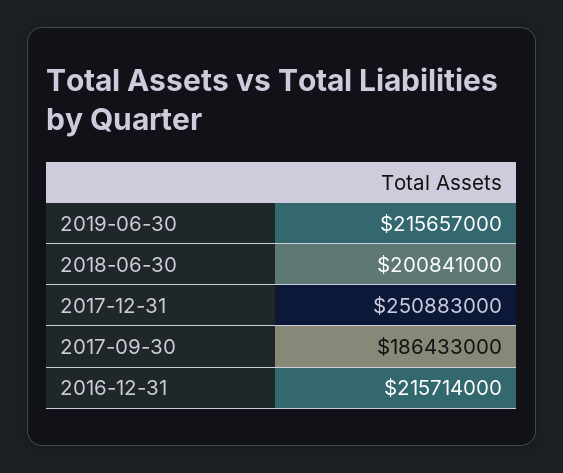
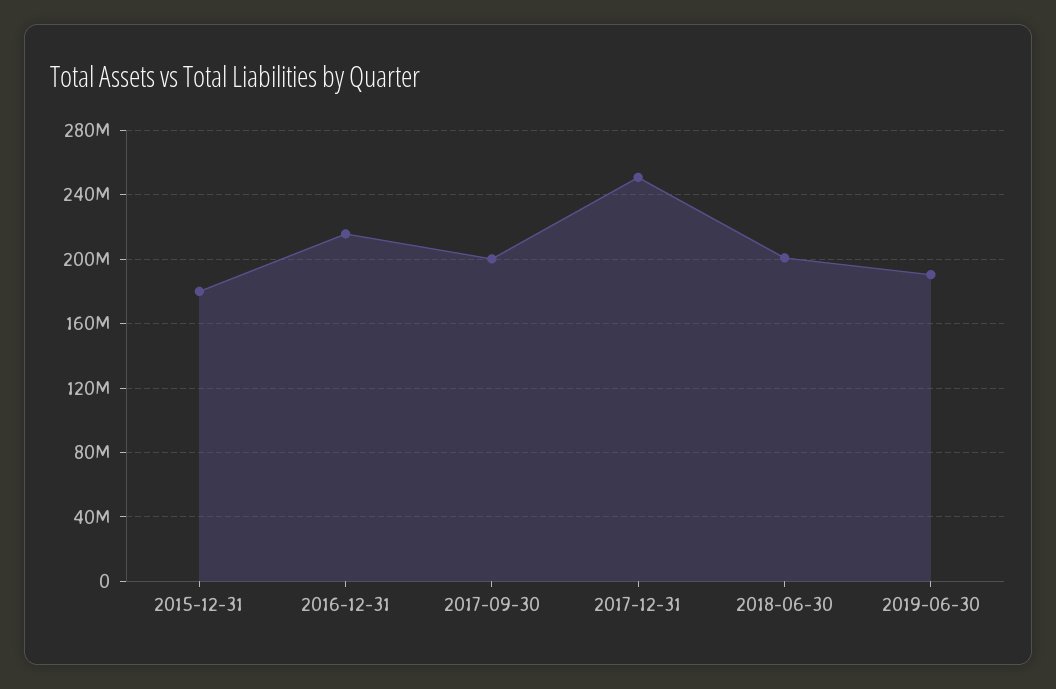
2019-06-30: 215657000 -> 190000000
2017-09-30: 186433000 -> 200000000
2015-12-31: none -> 180000000

